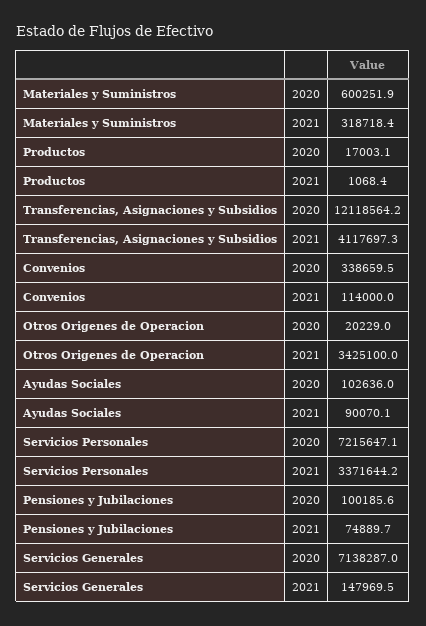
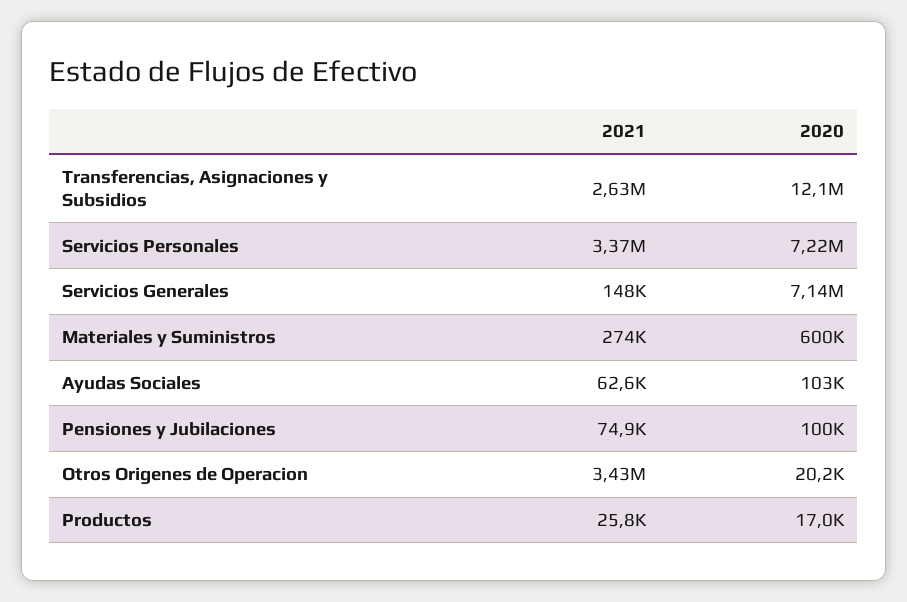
Materiales y Suministros, 2021: 318718.4 -> 274000
Productos, 2021: 1068.4 -> 25800
Transferencias, Asignaciones y Subsidios, 2021: 4117697.3 -> 2630000
Convenios, 2020: 338659.5 -> none
Convenios, 2021: 114000 -> none
Ayudas Sociales, 2021: 90070.1 -> 62600

